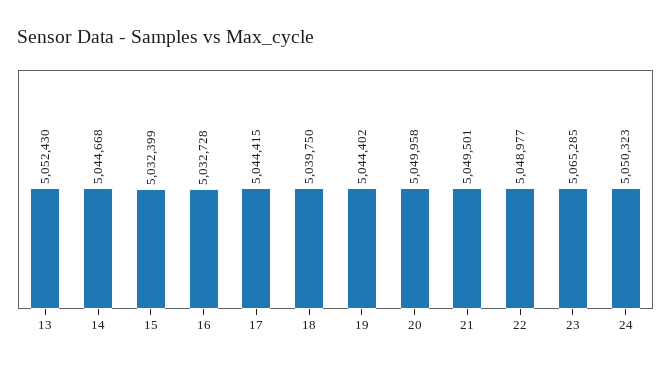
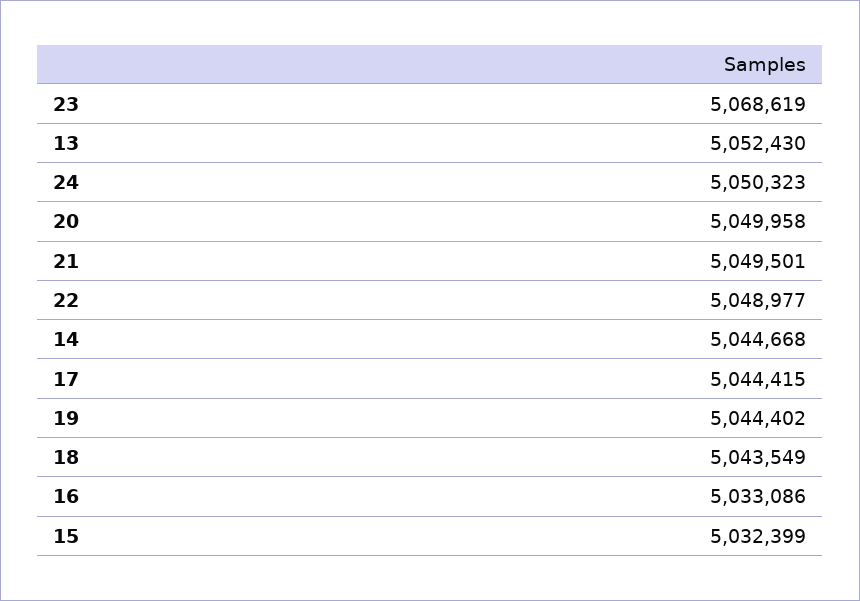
16: 5032728 -> 5033086
18: 5039750 -> 5043549
23: 5065285 -> 5068619

